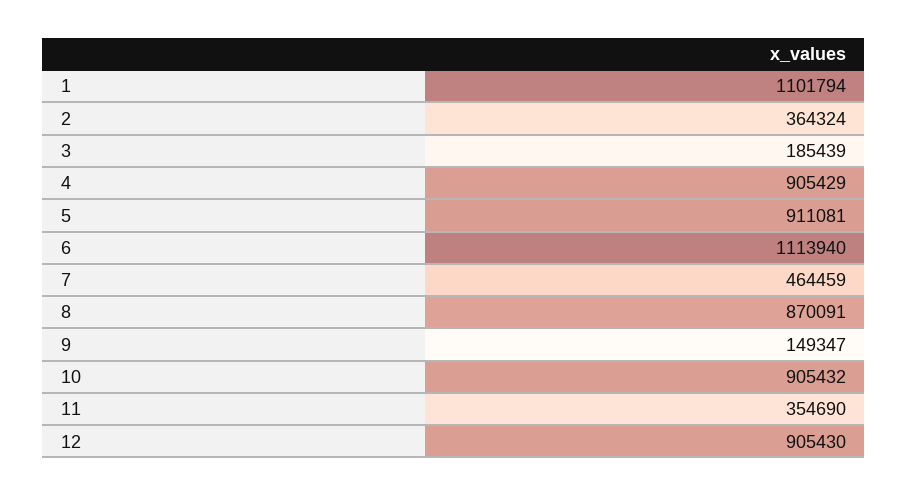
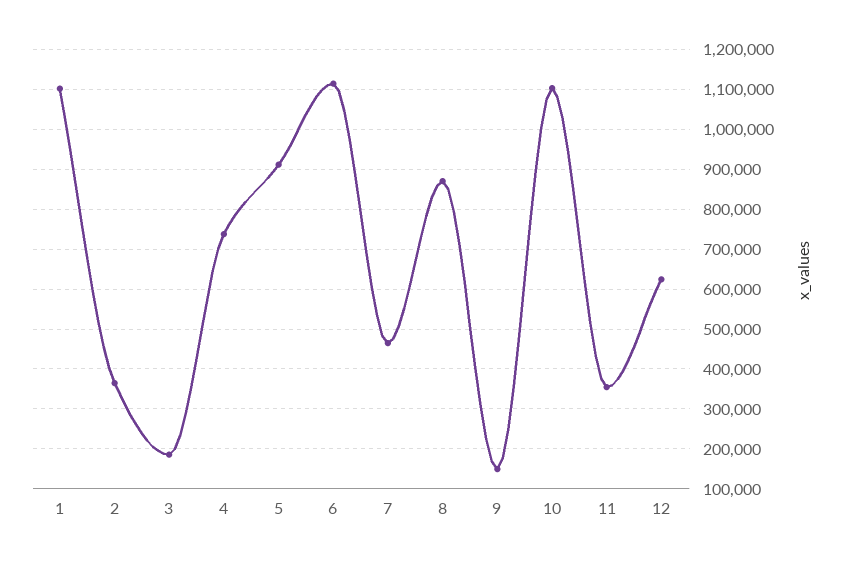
4: 905429 -> 740000
10: 905432 -> 1100000
12: 905430 -> 620000

